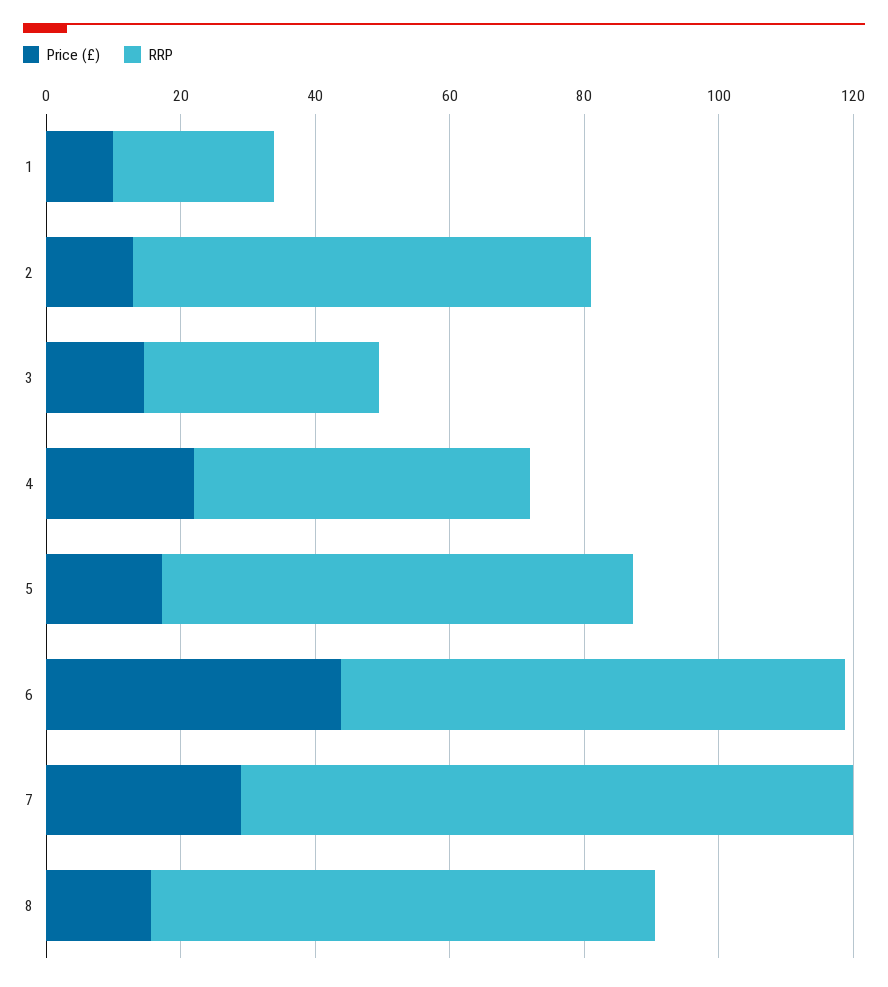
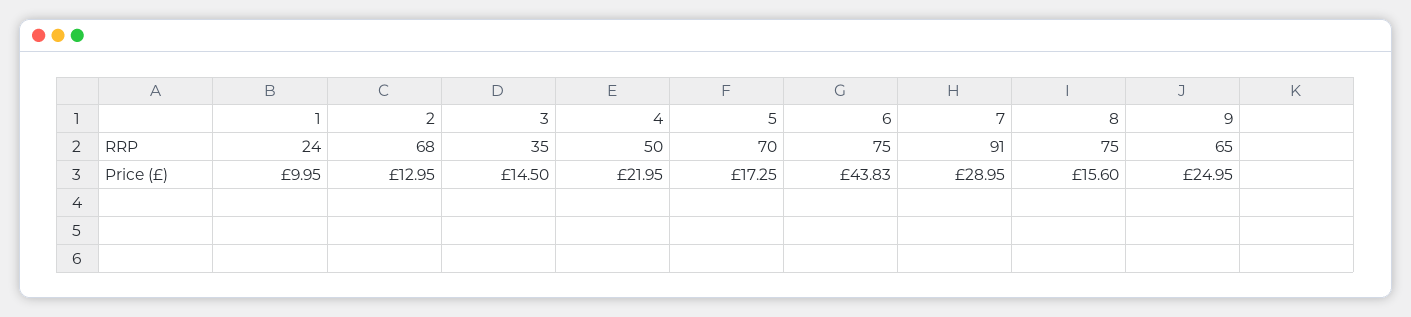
RRP, 9: none -> 65
Price (£), 9: none -> 24.95

